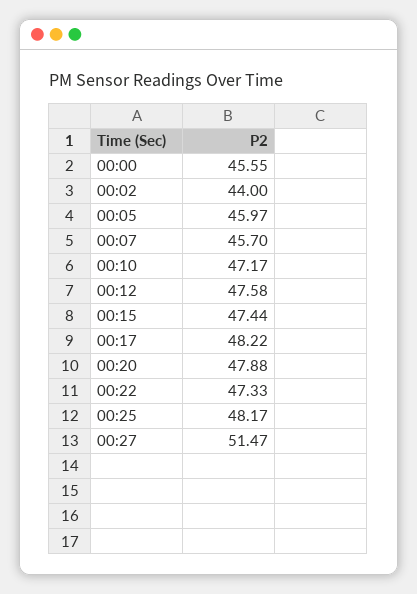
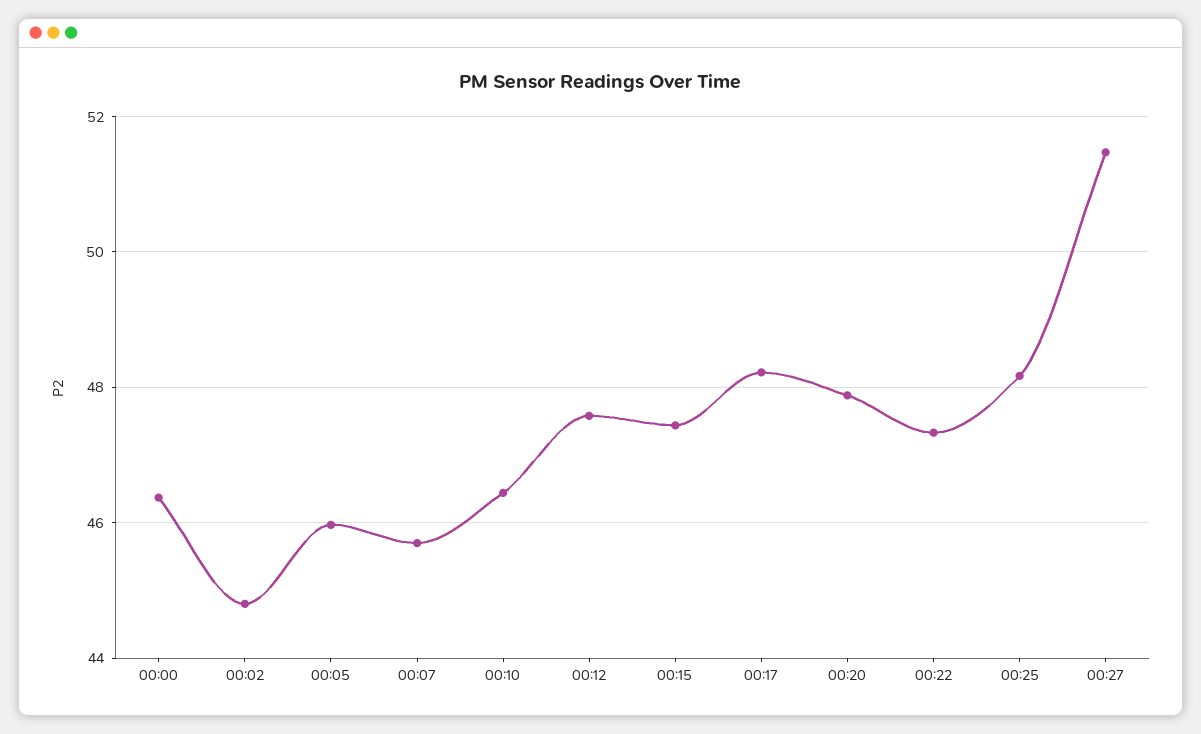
00:00: 45.55 -> 46.4
00:02: 44 -> 44.8
00:10: 47.17 -> 46.4

